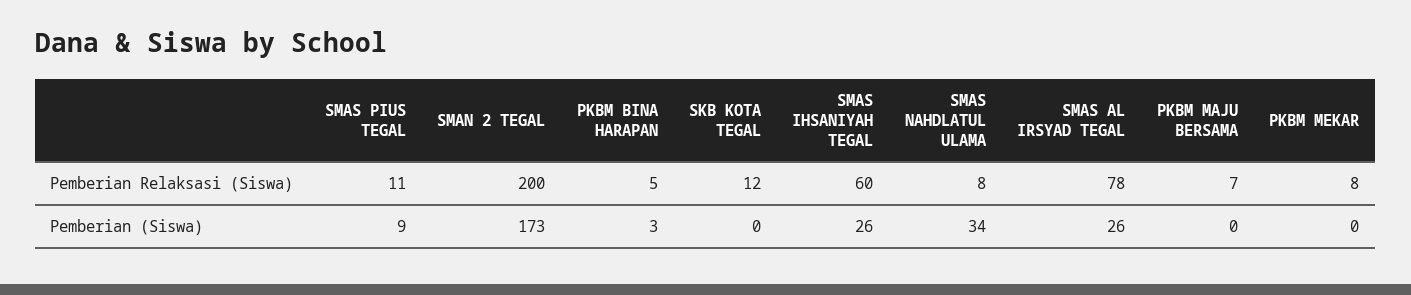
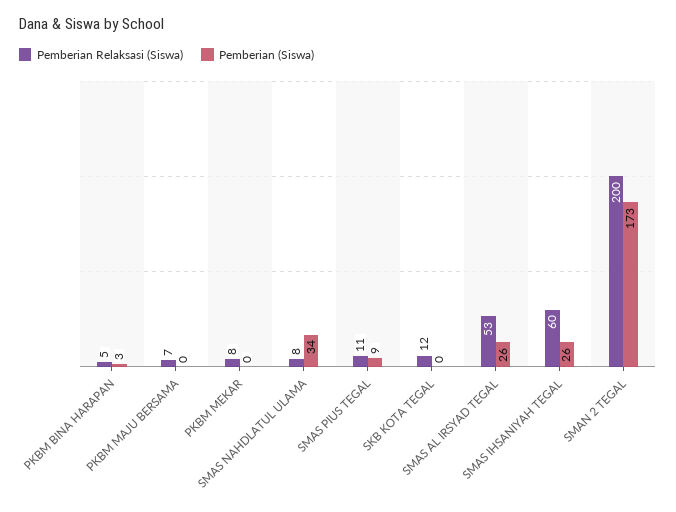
Pemberian Relaksasi (Siswa), SMAS AL IRSYAD TEGAL: 78 -> 53

